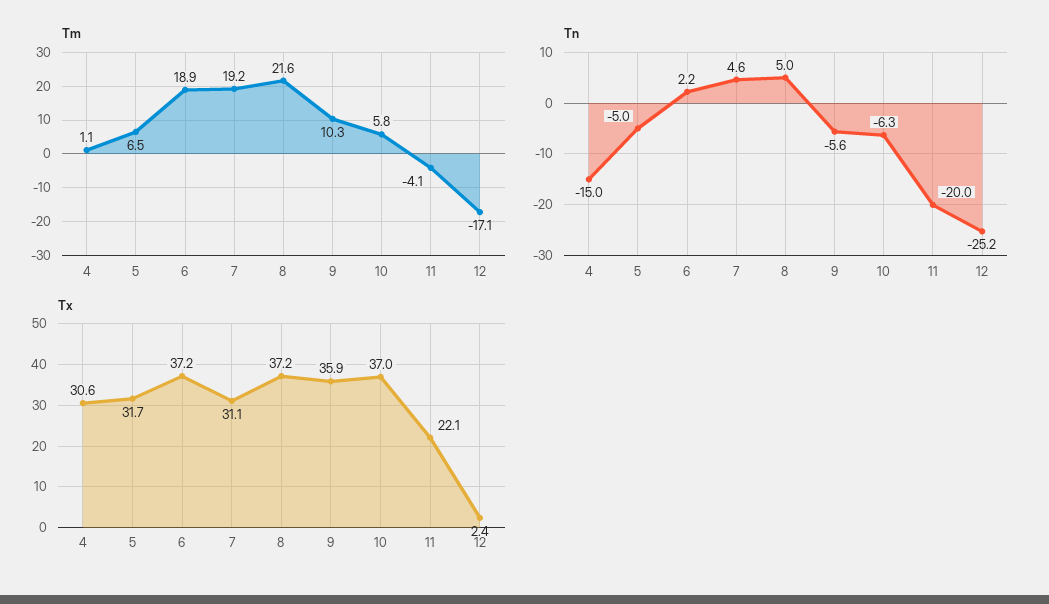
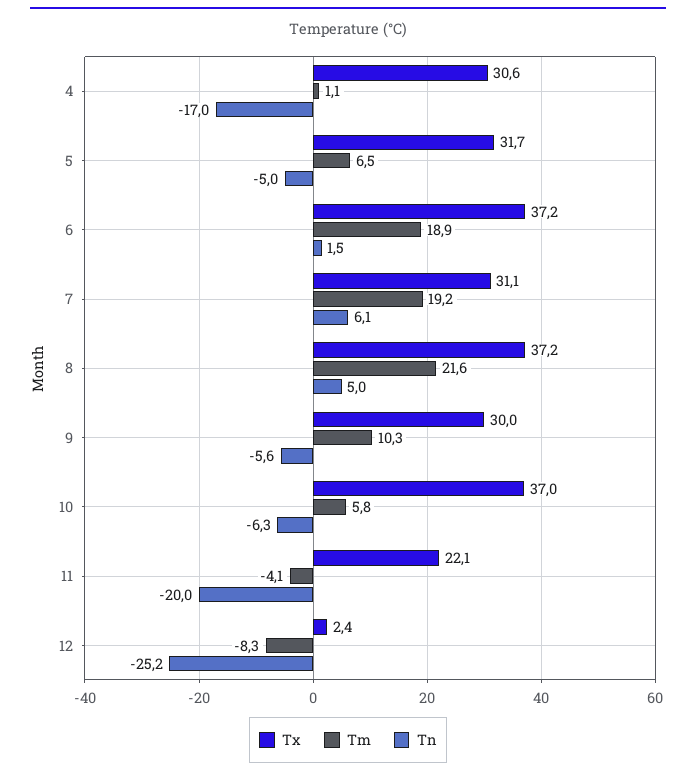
Tm, 12: -17.1 -> -8.3
Tn, 4: -15 -> -17
Tn, 6: 2.2 -> 1.5
Tn, 7: 4.6 -> 6.1
Tx, 9: 35.9 -> 30

